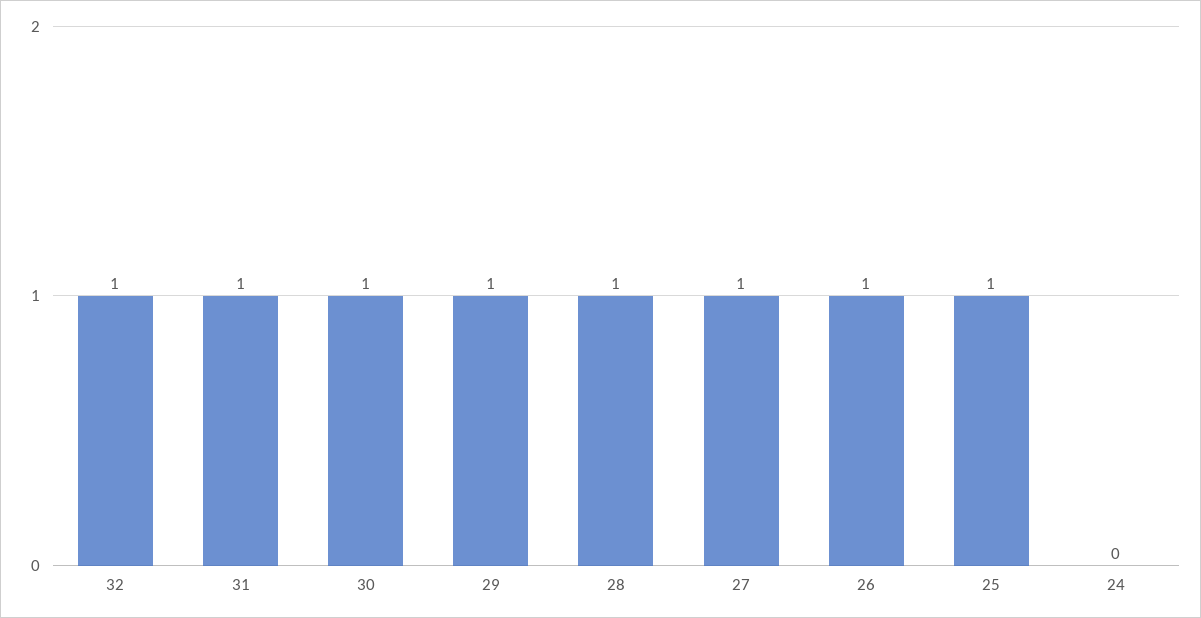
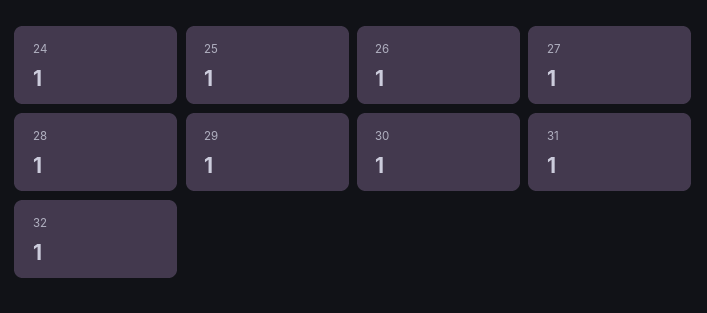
24: 0 -> 1

